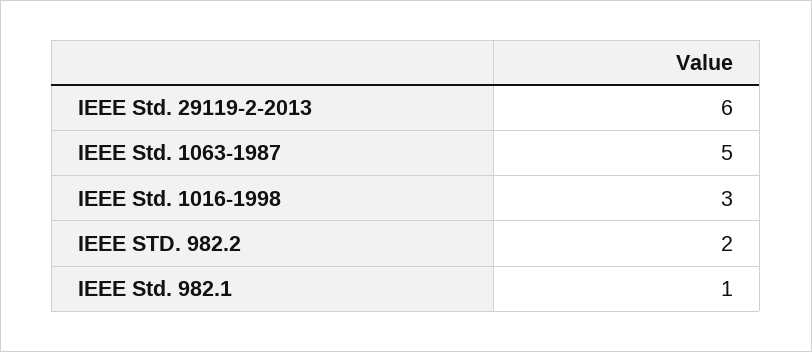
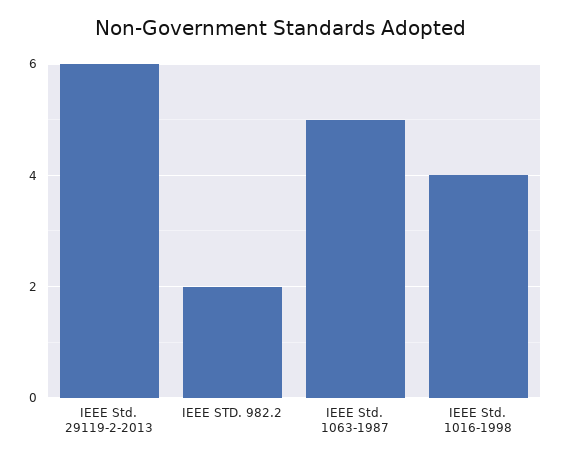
IEEE Std. 1016-1998: 3 -> 4
IEEE Std. 982.1: 1 -> none

